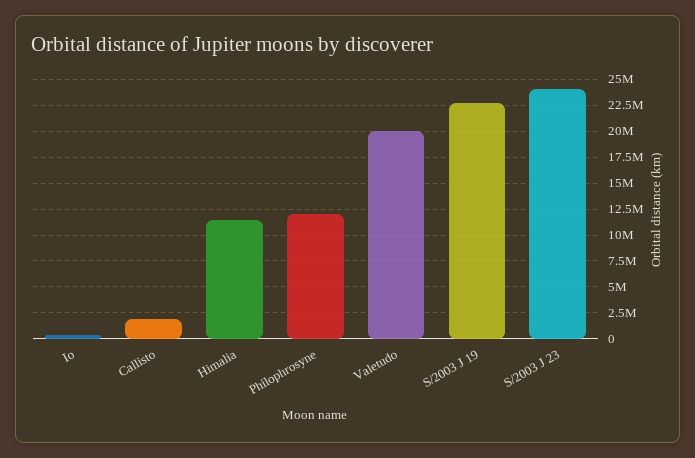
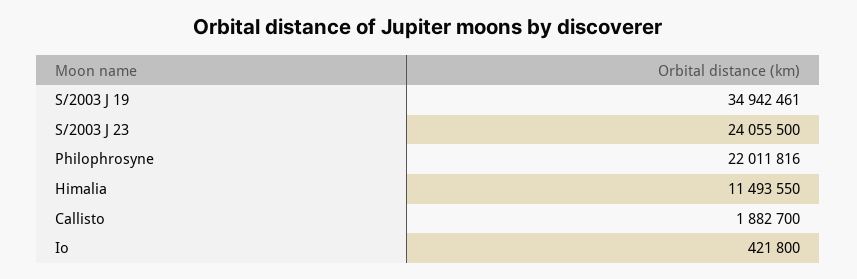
Philophrosyne: 12500000 -> 22011816
Valetudo: 20000000 -> none
S/2003 J 19: 22500000 -> 34942461

